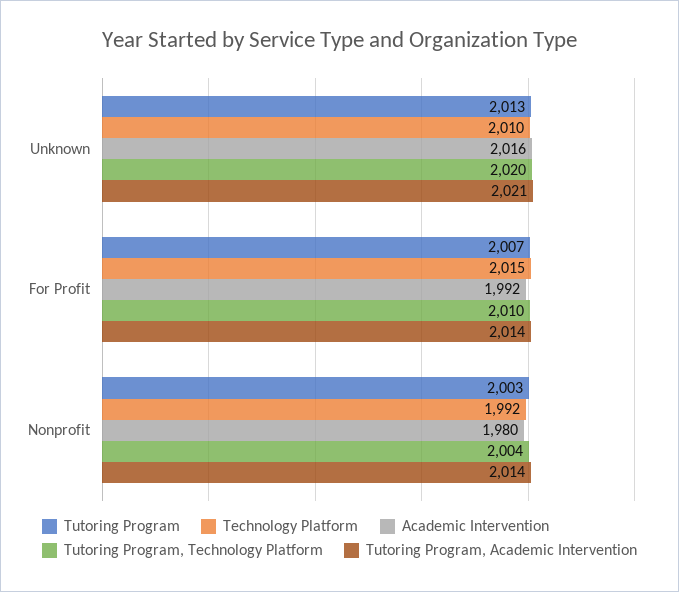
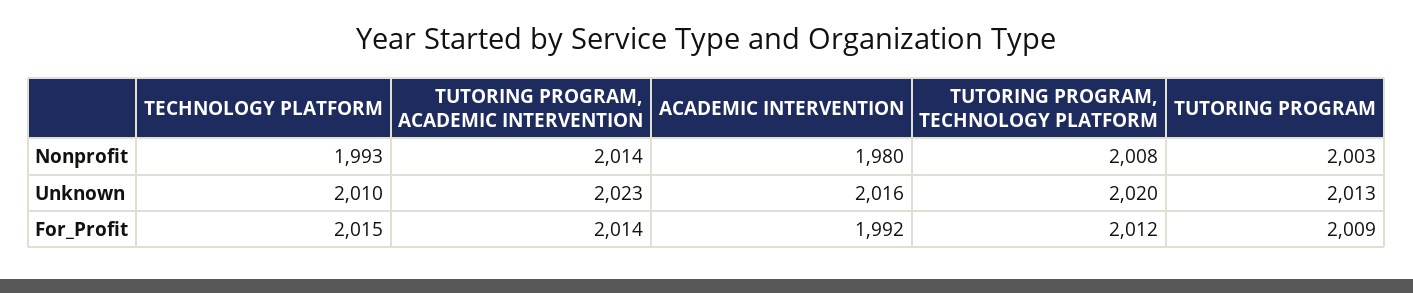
Tutoring Program, Academic Intervention, Unknown: 2021 -> 2023
Tutoring Program, For Profit: 2007 -> 2009
Tutoring Program, Technology Platform, For Profit: 2010 -> 2012
Technology Platform, Nonprofit: 1992 -> 1993
Tutoring Program, Technology Platform, Nonprofit: 2004 -> 2008

